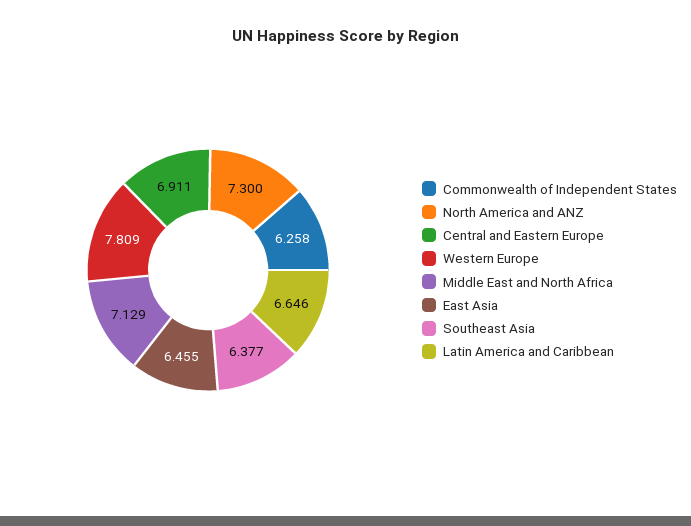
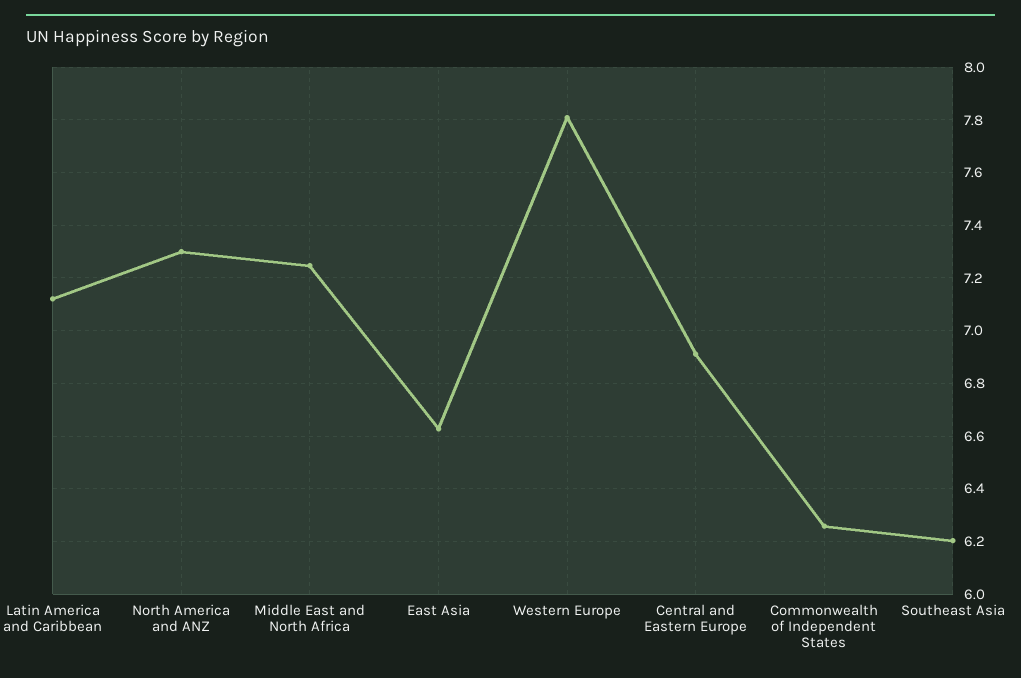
Middle East and North Africa: 7.129 -> 7.25
East Asia: 6.455 -> 6.625
Southeast Asia: 6.377 -> 6.2
Latin America and Caribbean: 6.646 -> 7.125

